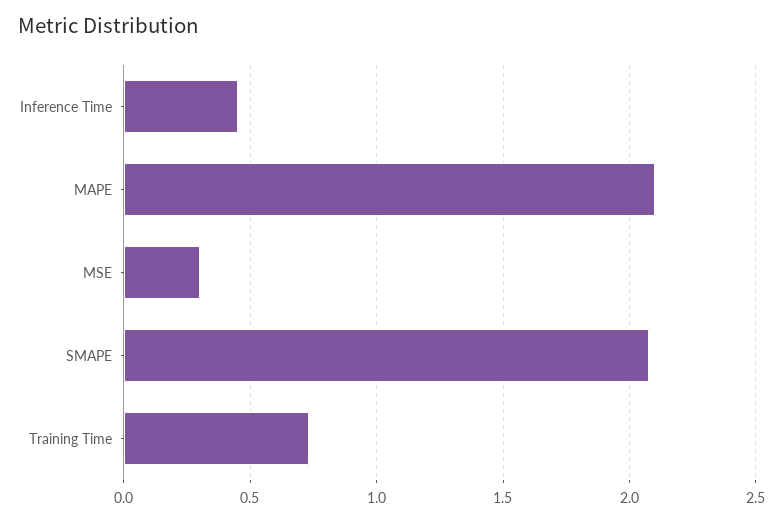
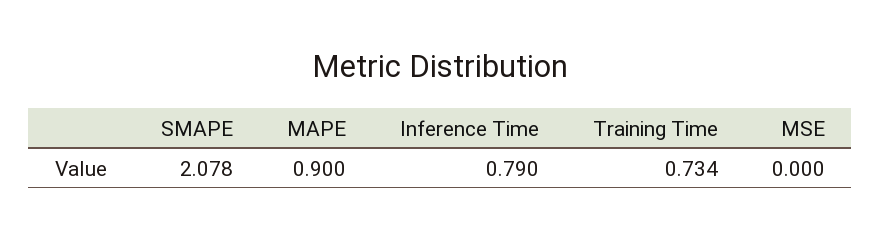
Inference Time: 0.45 -> 0.79
MAPE: 2.1 -> 0.9
MSE: 0.3 -> 0

